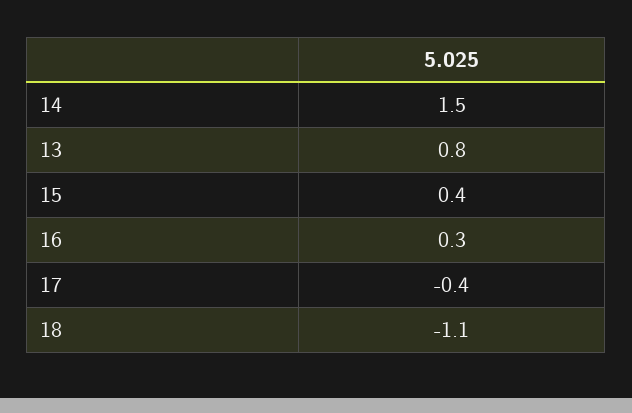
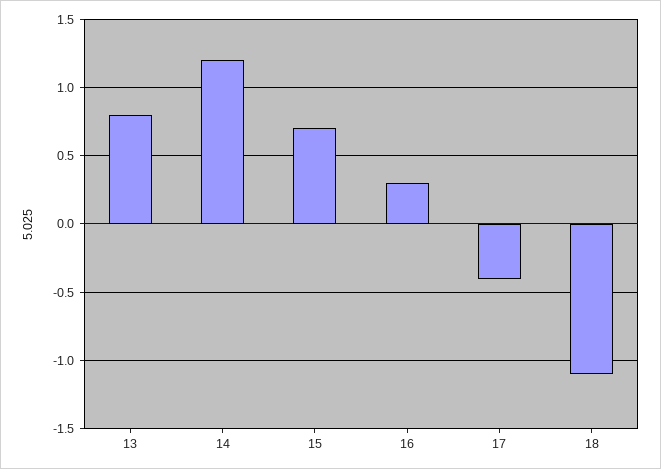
14: 1.5 -> 1.2
15: 0.4 -> 0.7

